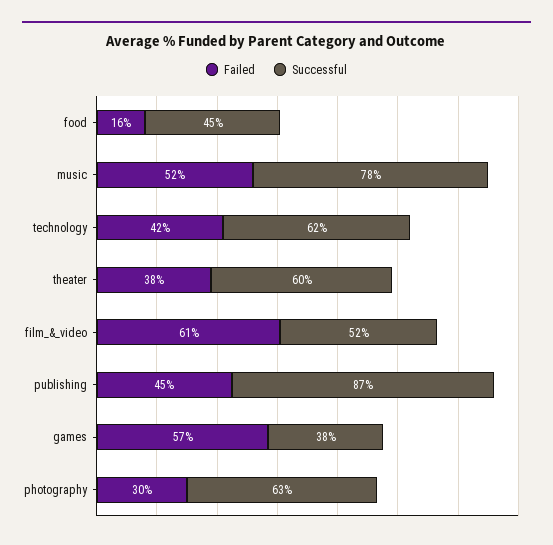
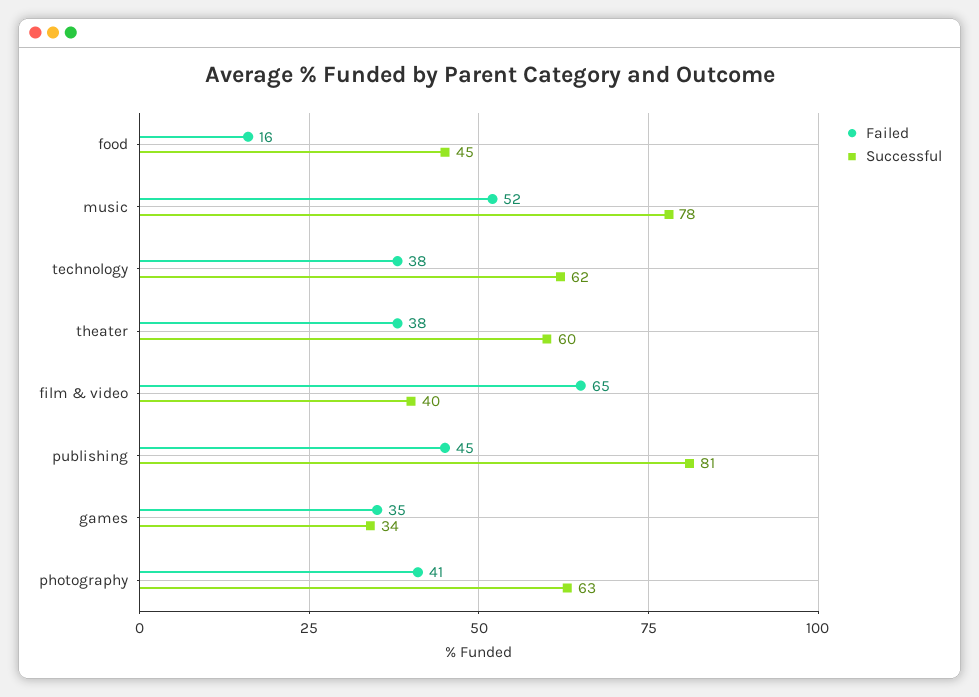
Failed, technology: 42 -> 38
Failed, film_&_video: 61 -> 65
Successful, film_&_video: 52 -> 40
Successful, publishing: 87 -> 81
Failed, games: 57 -> 35
Successful, games: 38 -> 34
Failed, photography: 30 -> 41

